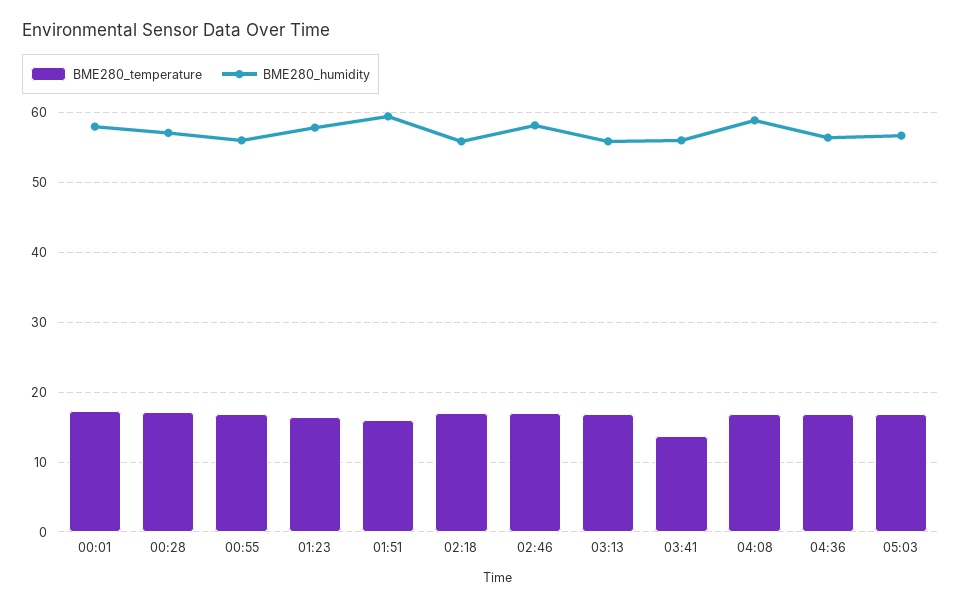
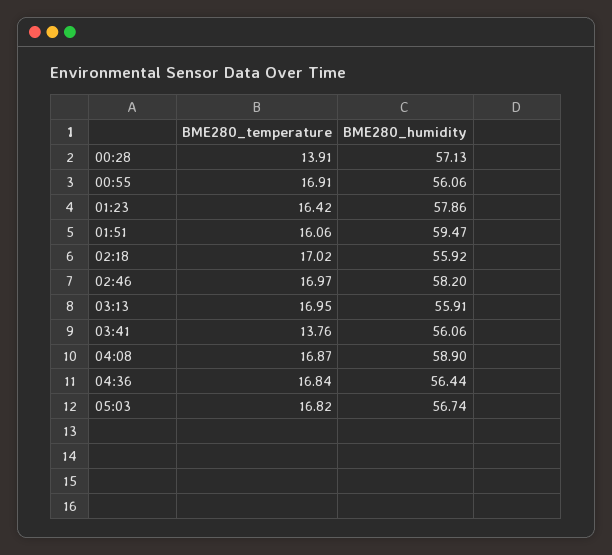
BME280_temperature, 00:01: 17 -> none
BME280_humidity, 00:01: 58 -> none
BME280_temperature, 00:28: 17 -> 13.91

